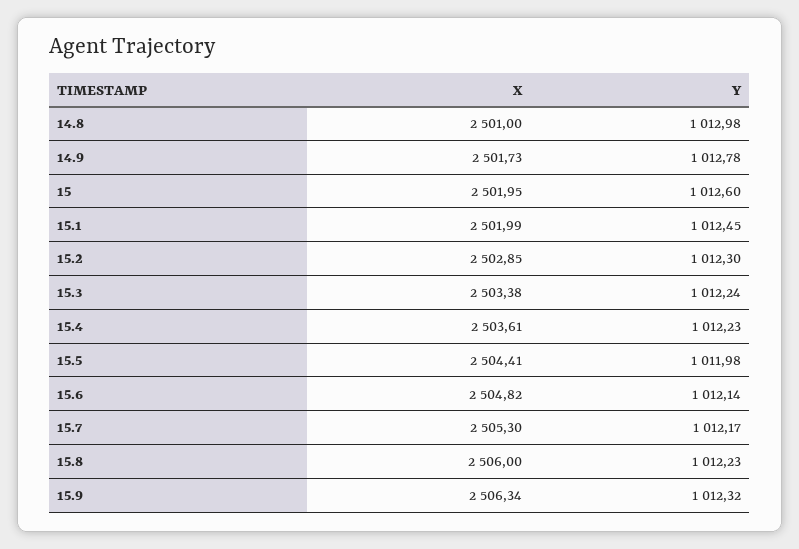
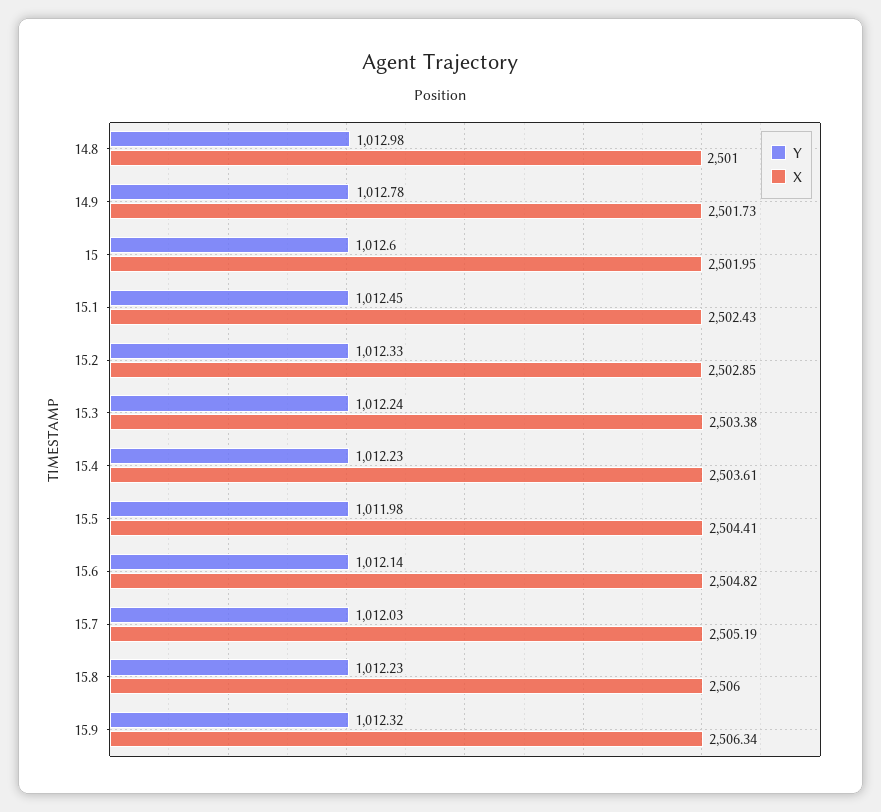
X, 15.1: 2501.99 -> 2502.43
Y, 15.2: 1012.3 -> 1012.33
X, 15.7: 2505.3 -> 2505.19
Y, 15.7: 1012.17 -> 1012.03

